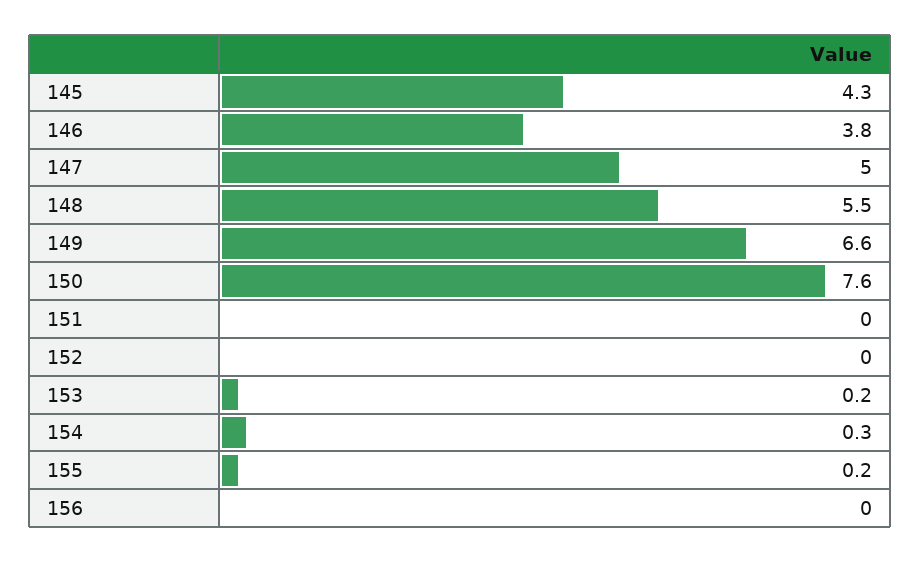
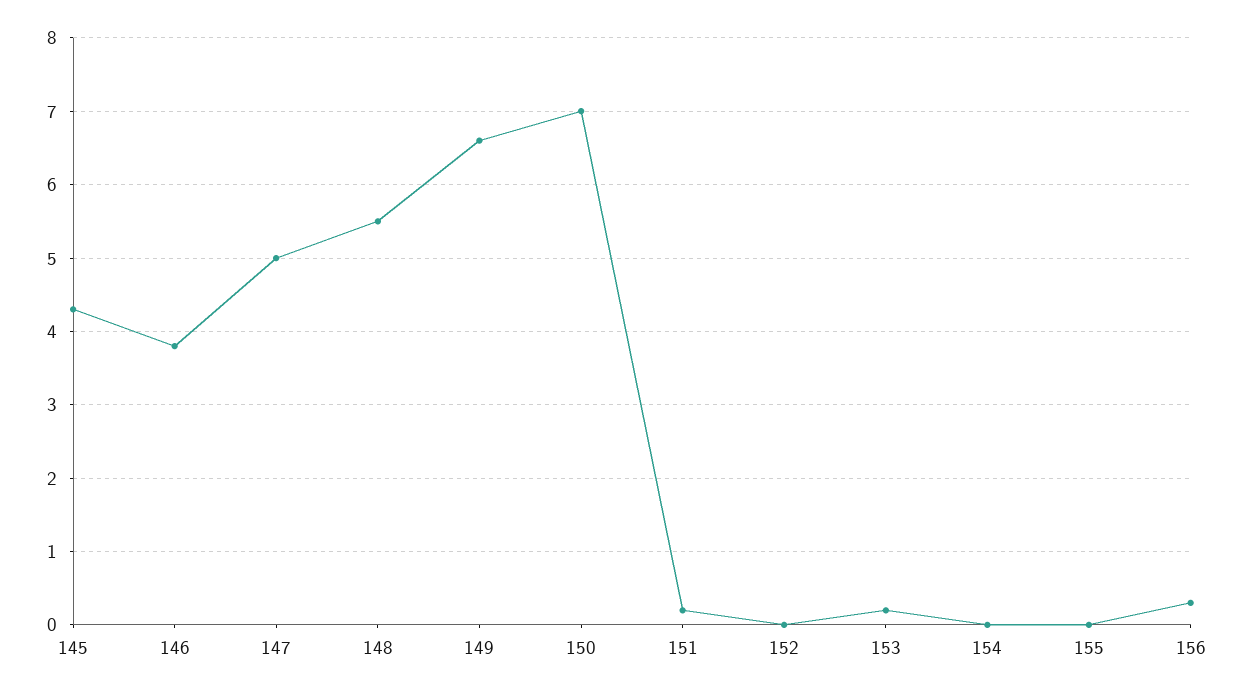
150: 7.6 -> 7
151: 0 -> 0.2
154: 0.3 -> 0
155: 0.2 -> 0
156: 0 -> 0.3

